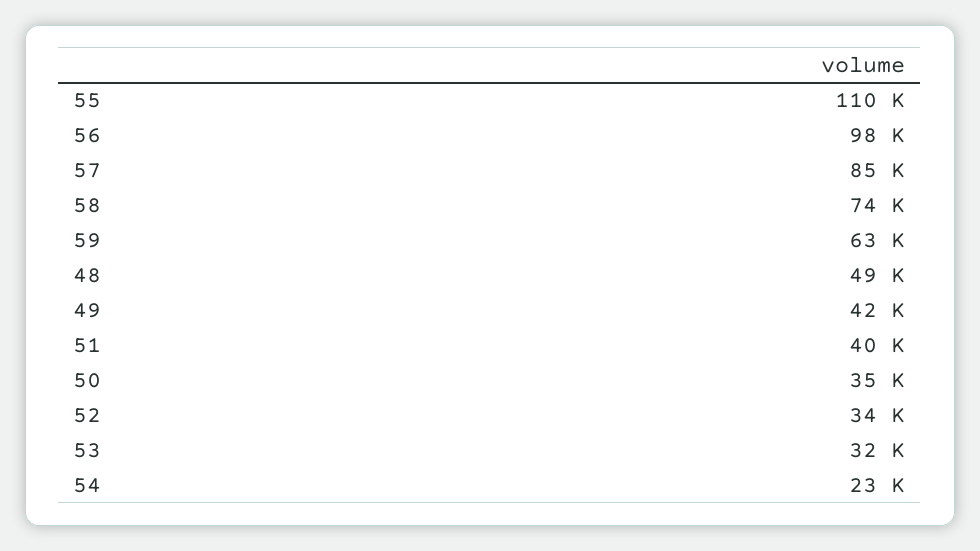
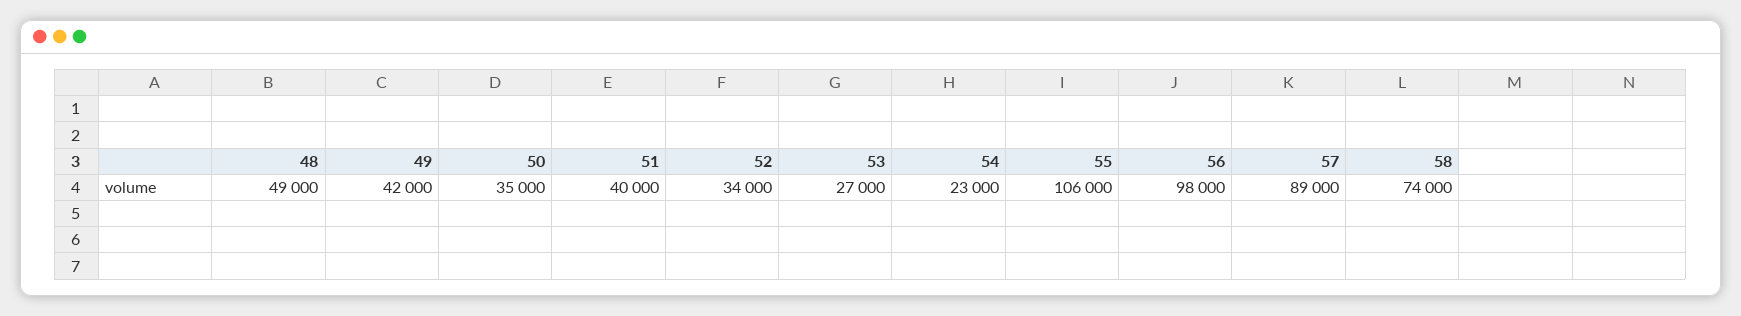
55: 110000 -> 106000
57: 85000 -> 89000
59: 63000 -> none
53: 32000 -> 27000

